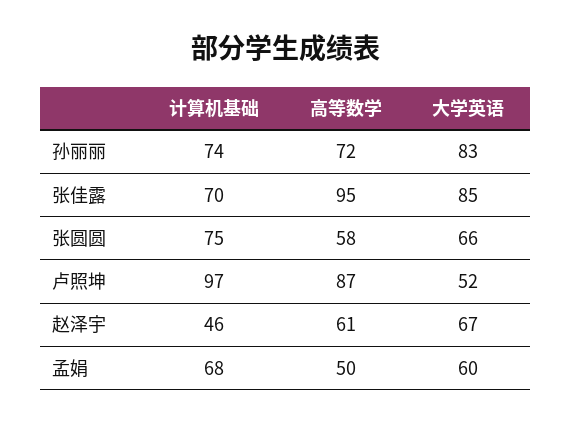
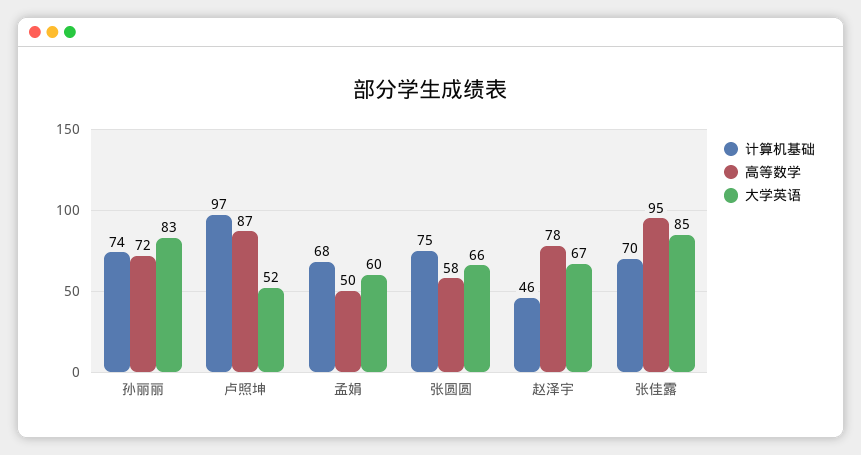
高等数学, 赵泽宇: 61 -> 78

